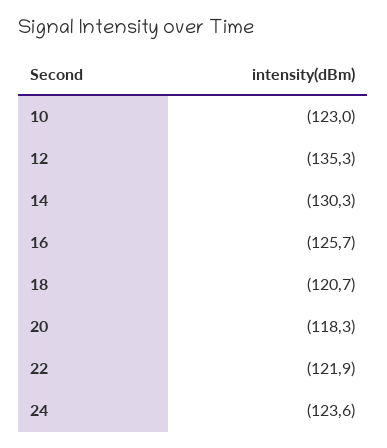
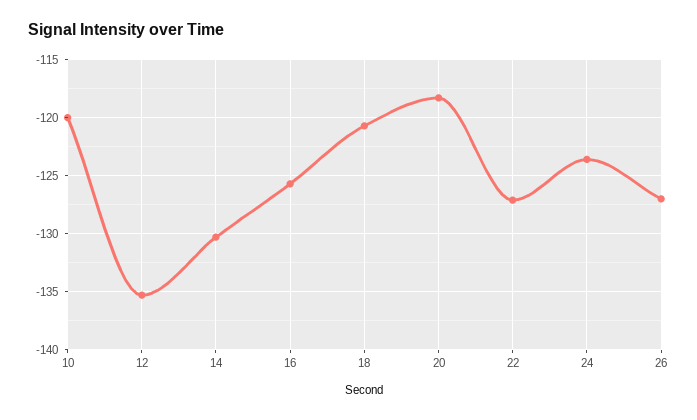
10: -123 -> -120
22: -121.9 -> -127
26: none -> -127

